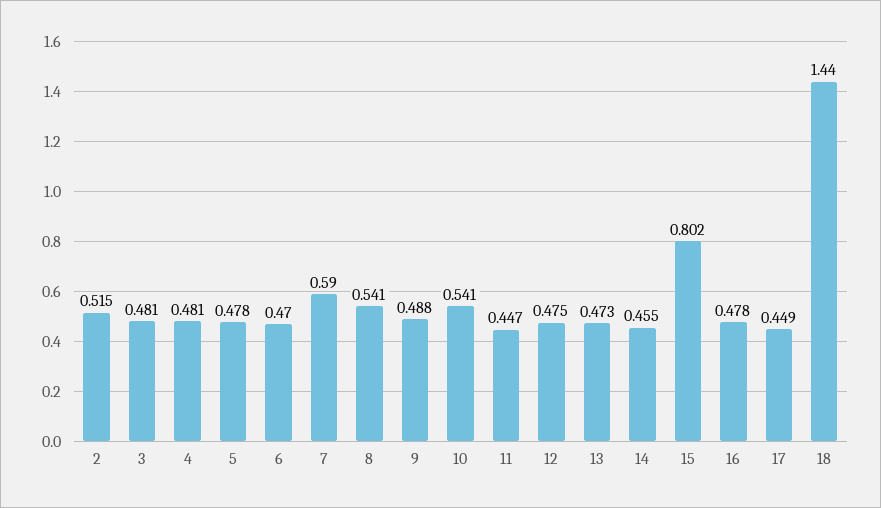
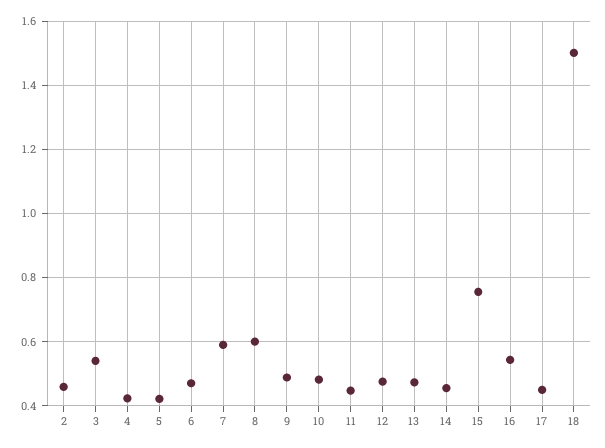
2: 0.515 -> 0.46
3: 0.481 -> 0.54
4: 0.481 -> 0.42
5: 0.478 -> 0.42
8: 0.541 -> 0.6
10: 0.541 -> 0.48
15: 0.802 -> 0.76
16: 0.478 -> 0.54
18: 1.44 -> 1.5

